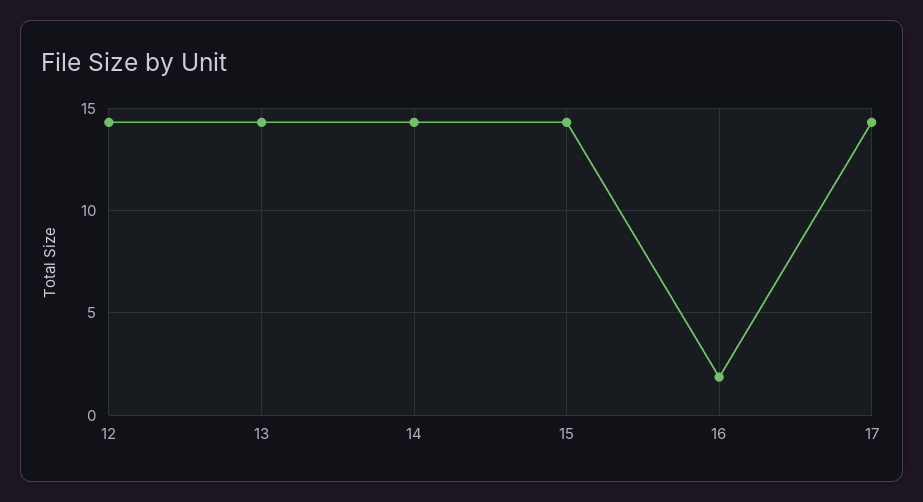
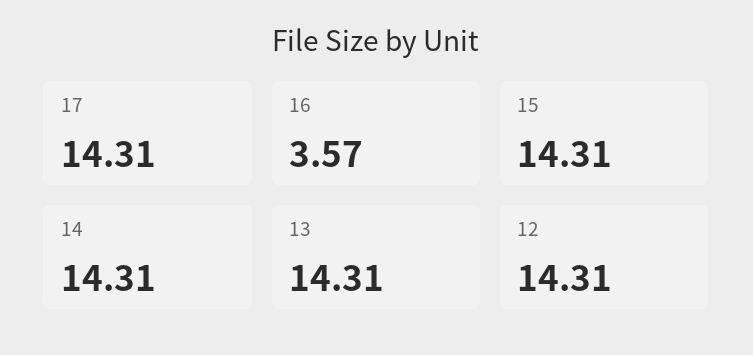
16: 2 -> 3.57

